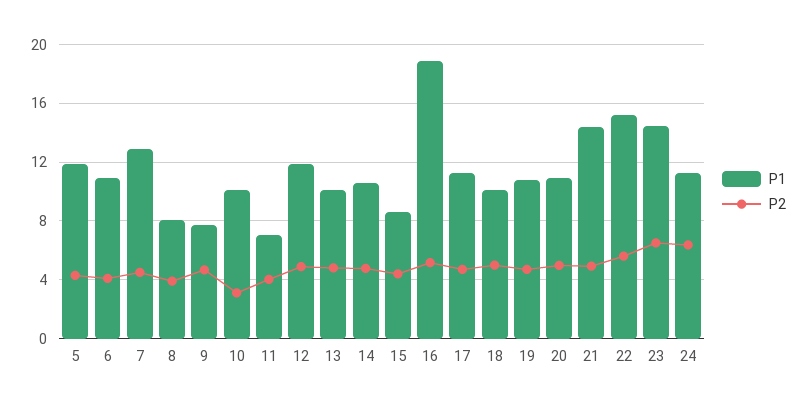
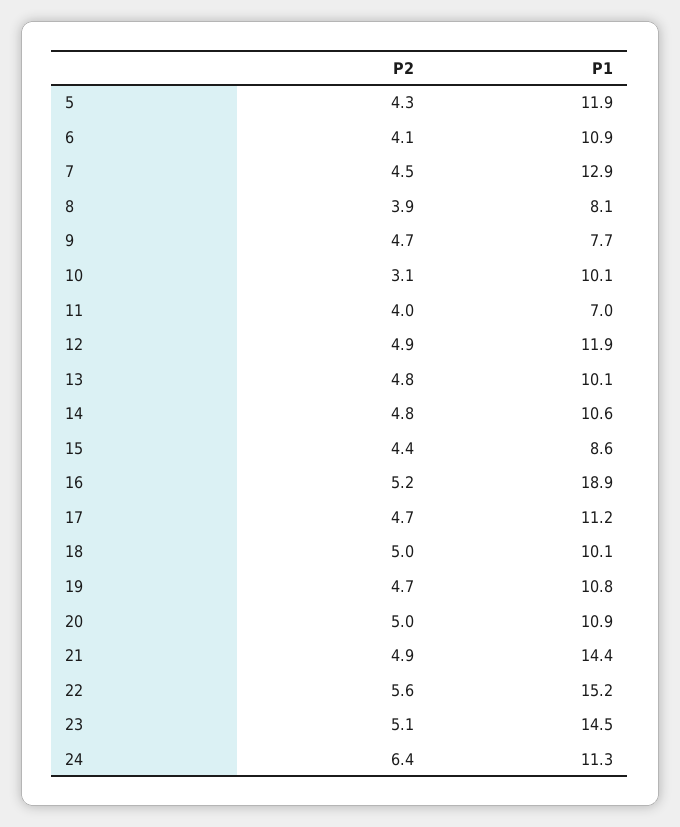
P2, 23: 6.5 -> 5.1

